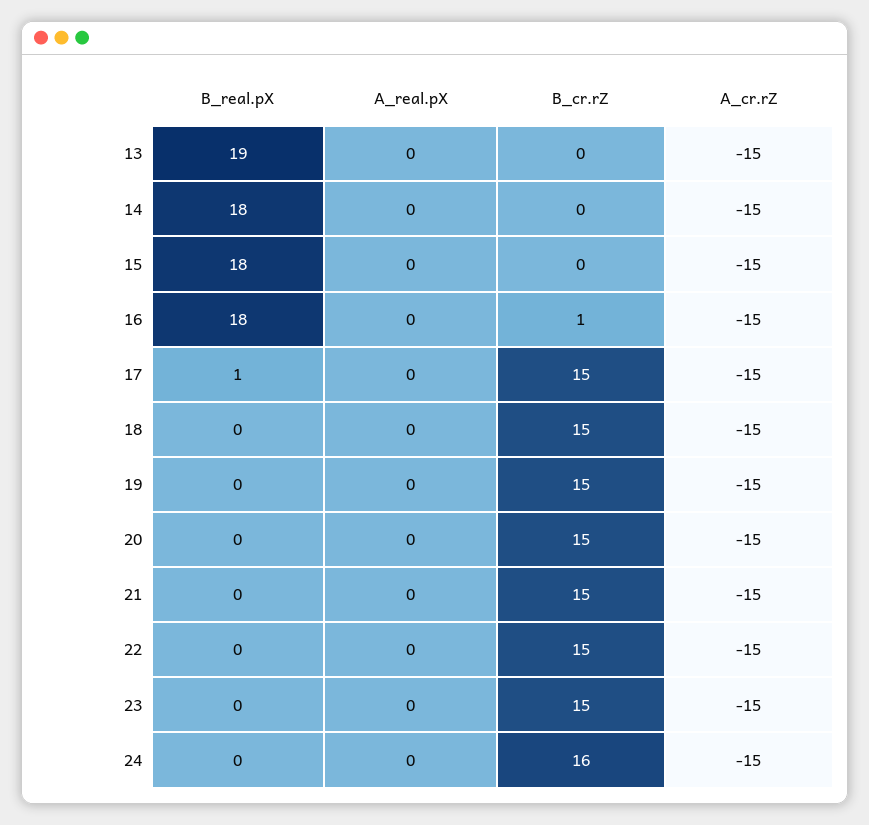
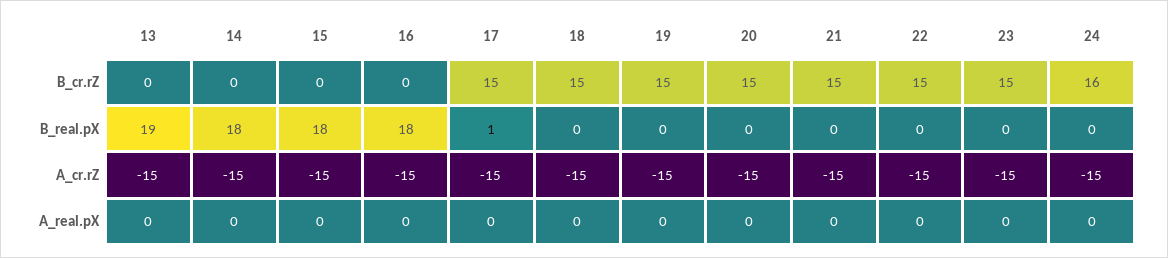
B_cr.rZ, 16: 1 -> 0

